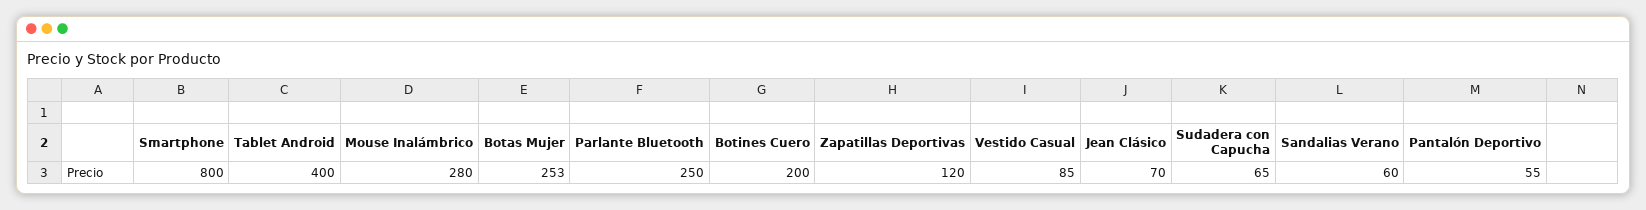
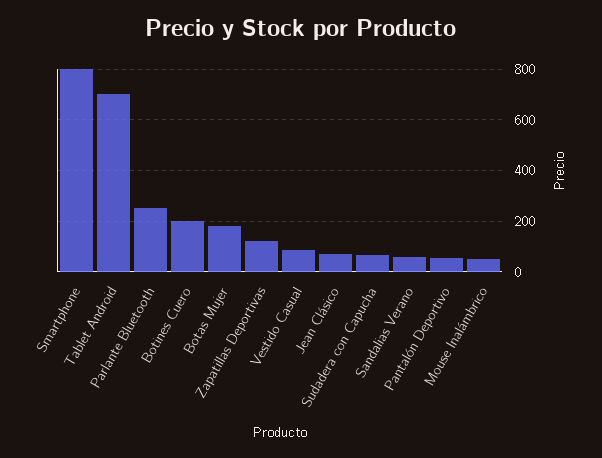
Tablet Android: 400 -> 700
Mouse Inalámbrico: 280 -> 50
Botas Mujer: 253 -> 175

